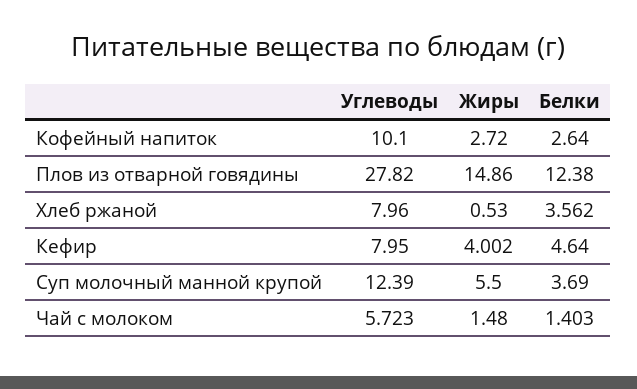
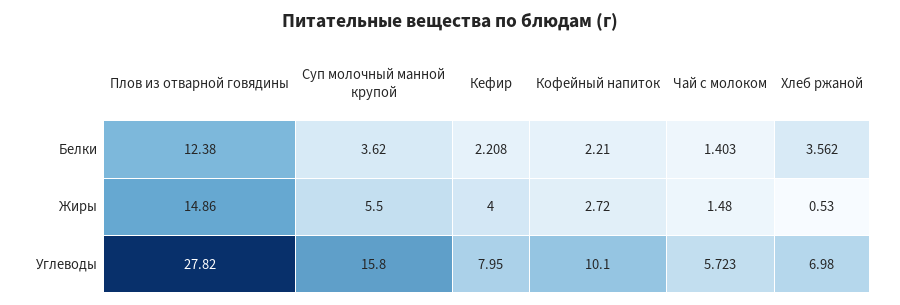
Белки, Кофейный напиток: 2.64 -> 2.21
Углеводы, Хлеб ржаной: 7.96 -> 6.98
Жиры, Кефир: 4.002 -> 4
Белки, Кефир: 4.64 -> 2.208
Углеводы, Суп молочный манной крупой: 12.39 -> 15.8
Белки, Суп молочный манной крупой: 3.69 -> 3.62

